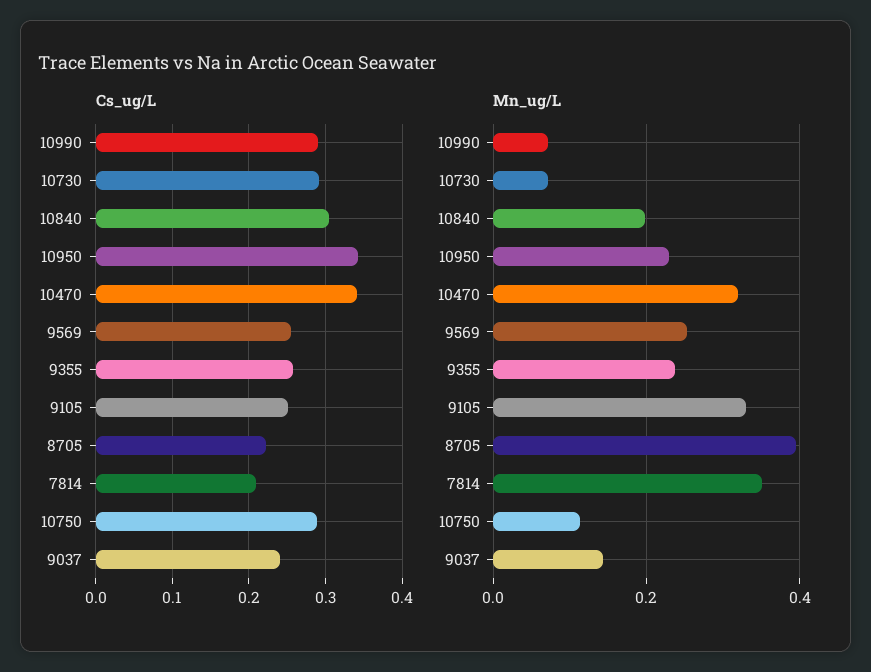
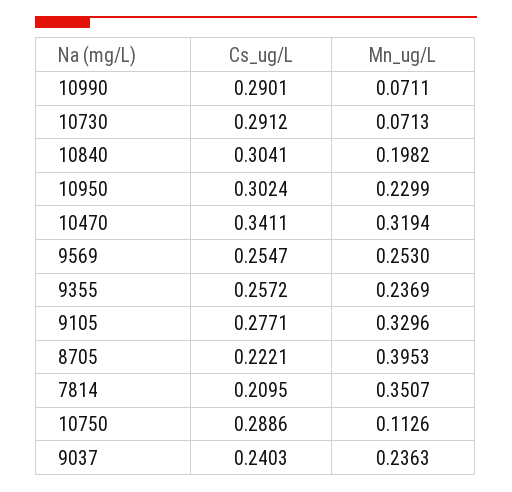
Cs_ug/L, 10950: 0.34 -> 0.3024
Cs_ug/L, 9105: 0.25 -> 0.2771
Mn_ug/L, 9037: 0.14 -> 0.2363

